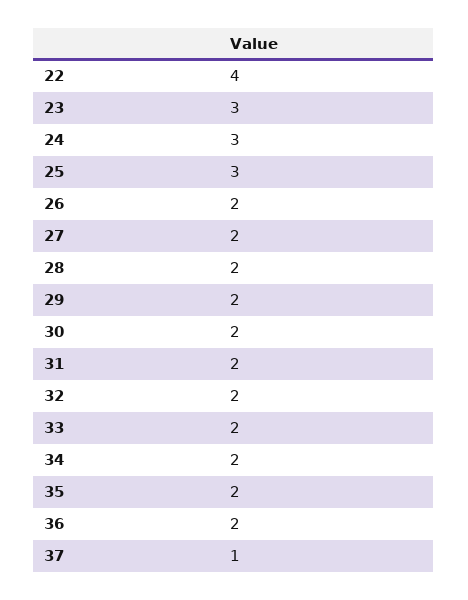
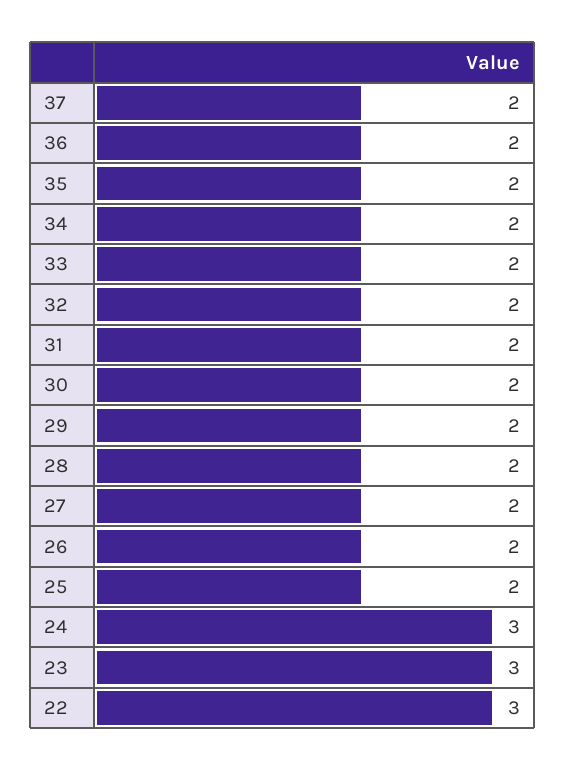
22: 4 -> 3
25: 3 -> 2
37: 1 -> 2

